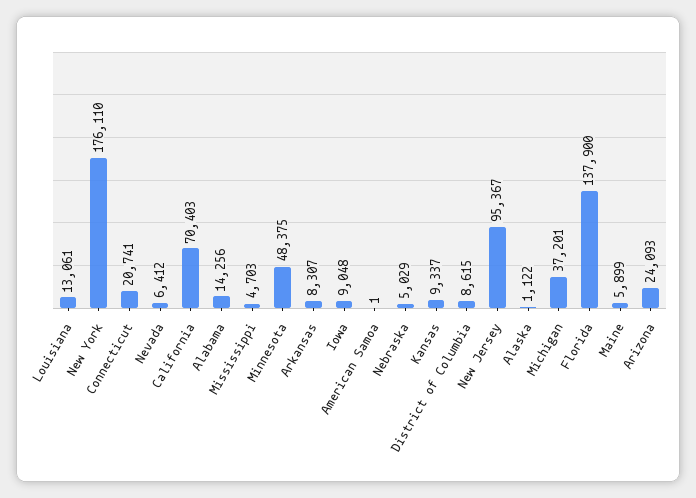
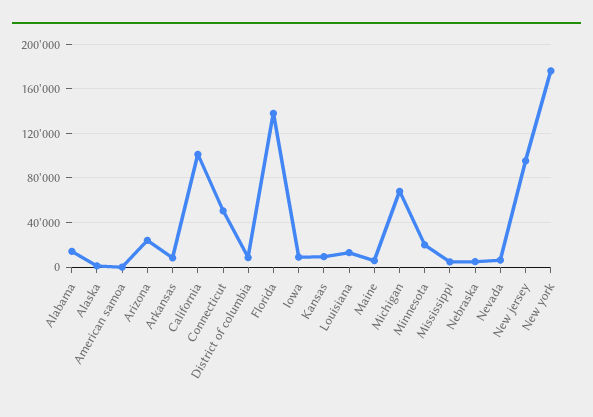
Connecticut: 20741 -> 50000
California: 70403 -> 100000
Minnesota: 48375 -> 20000
Michigan: 37201 -> 70000

